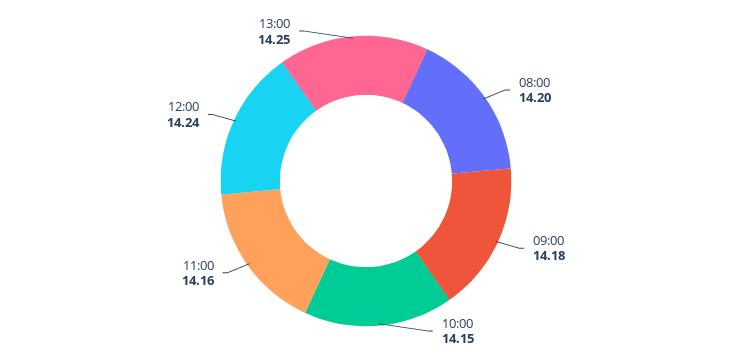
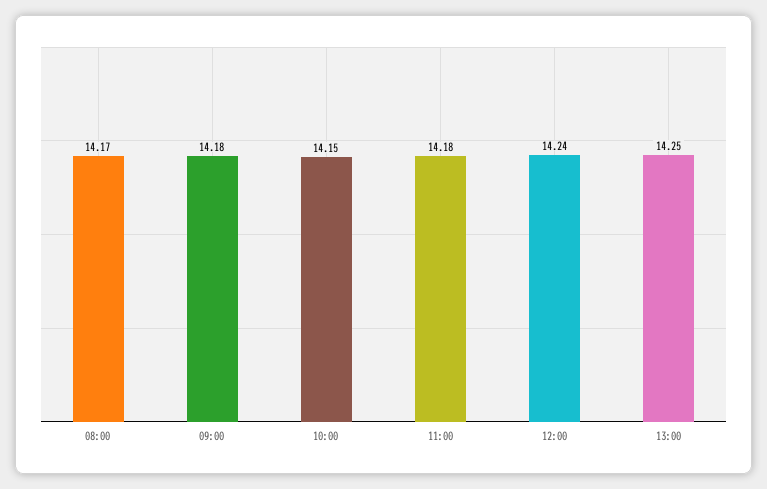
08:00: 14.2 -> 14.17
11:00: 14.16 -> 14.18

